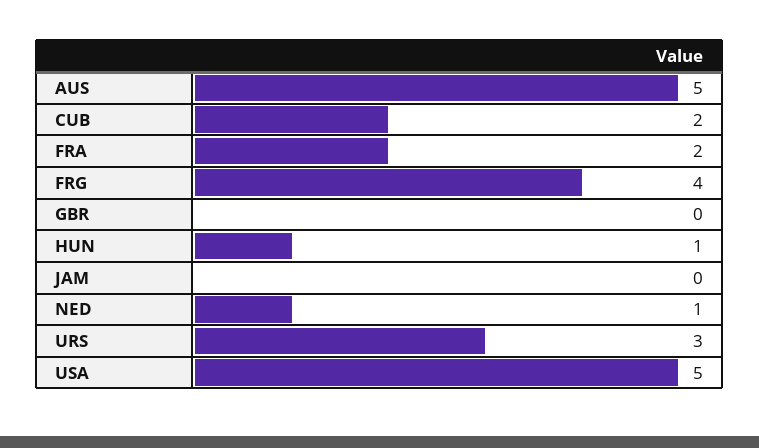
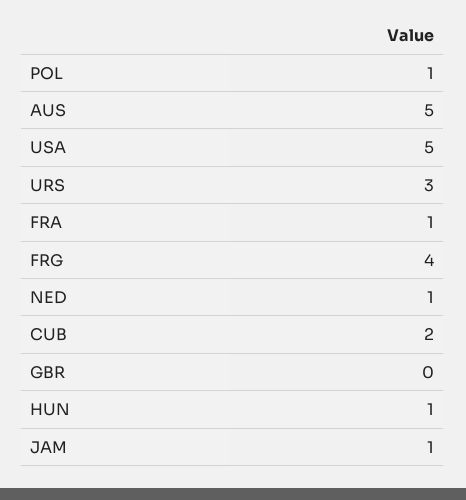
FRA: 2 -> 1
JAM: 0 -> 1
POL: none -> 1

